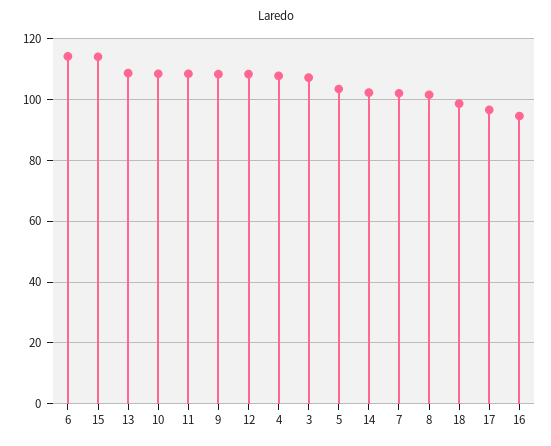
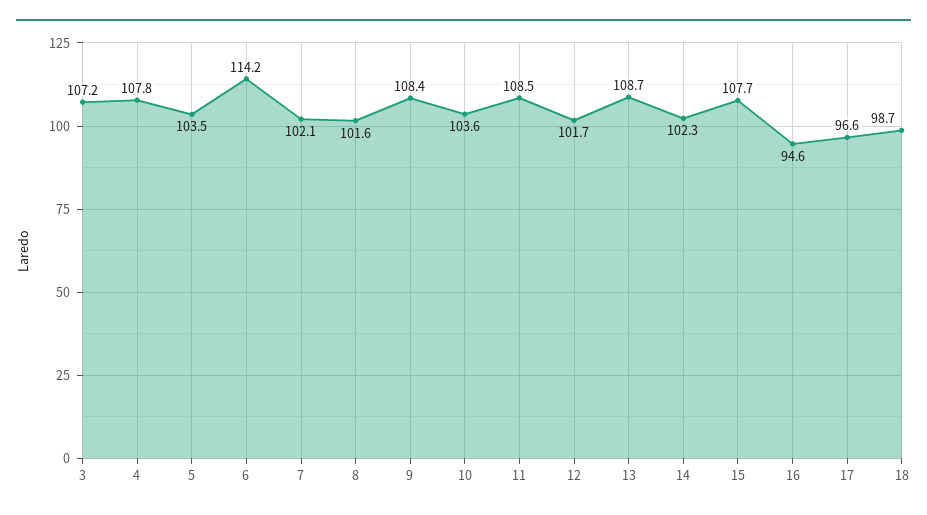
15: 114 -> 107.7
10: 108 -> 103.6
12: 108 -> 101.7

